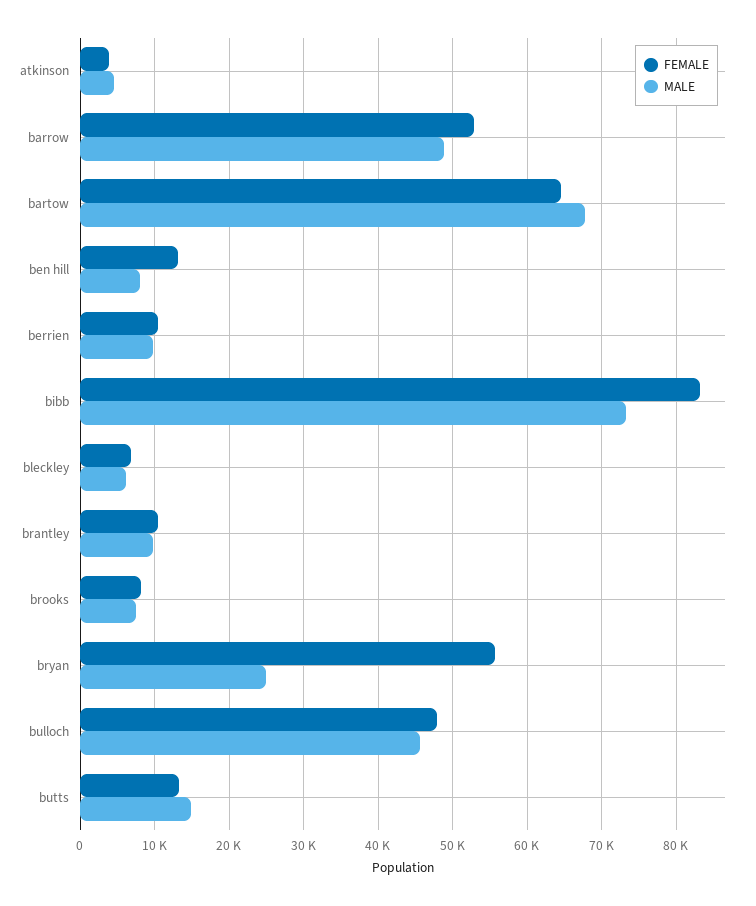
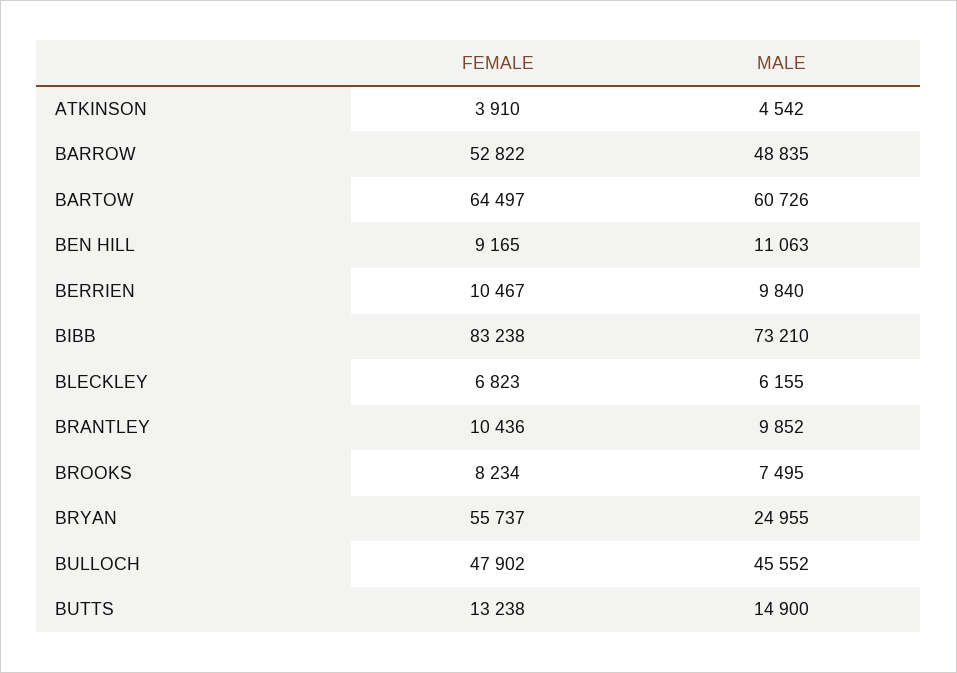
MALE, bartow: 68000 -> 60726
FEMALE, ben hill: 13000 -> 9165
MALE, ben hill: 8000 -> 11063

